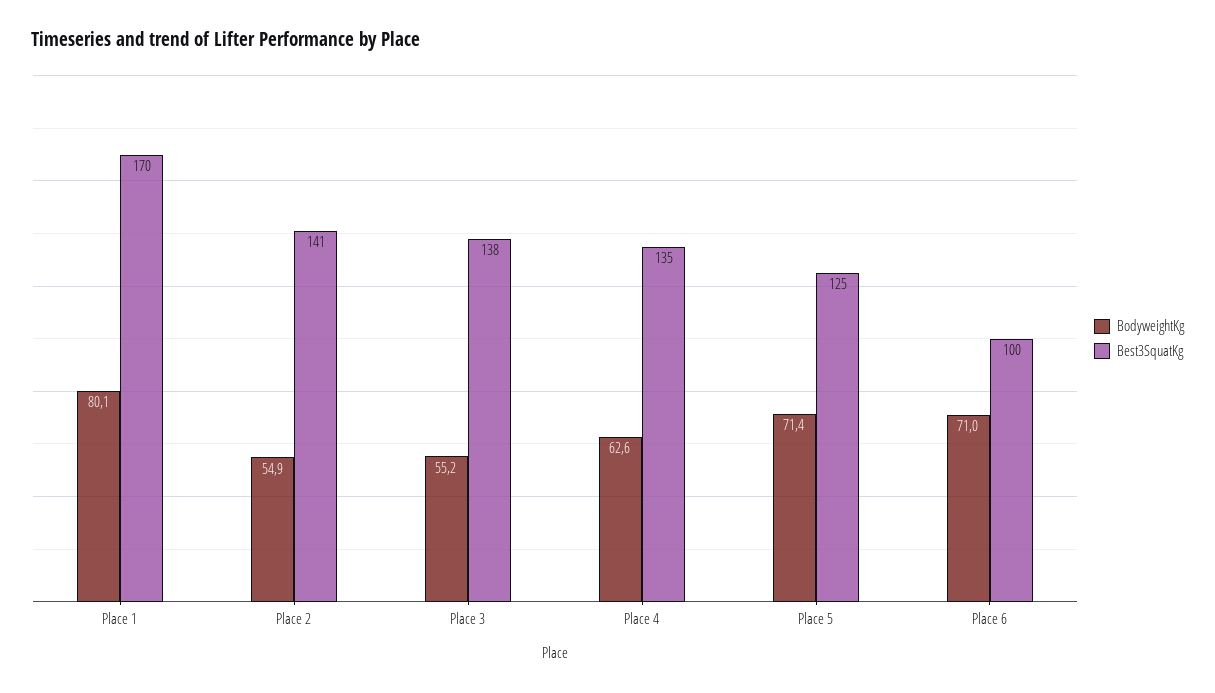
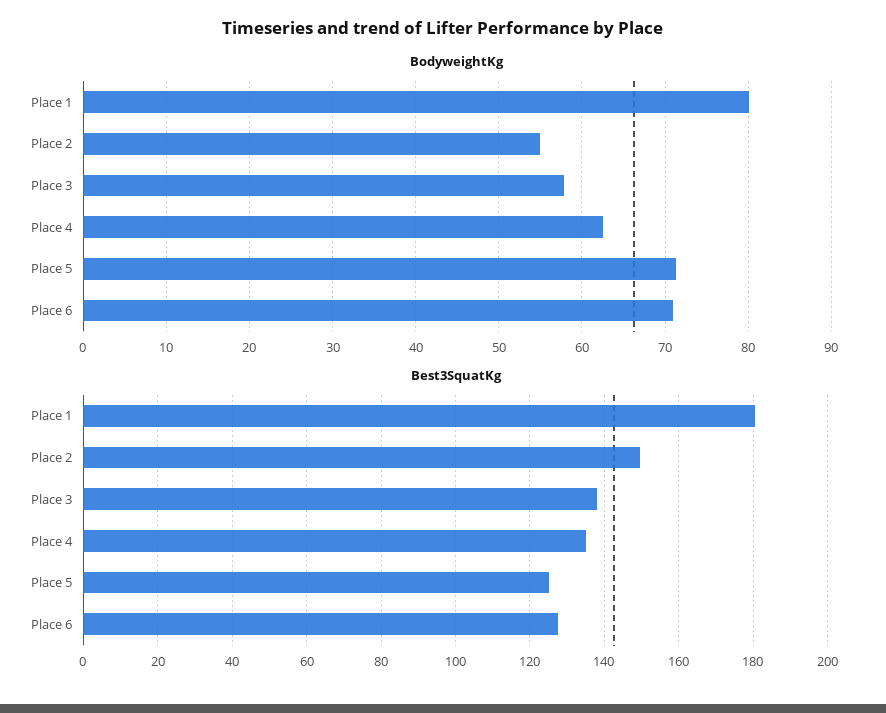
Best3SquatKg, Place 1: 170 -> 180
Best3SquatKg, Place 2: 141 -> 150
BodyweightKg, Place 3: 55.2 -> 58
Best3SquatKg, Place 6: 100 -> 128

